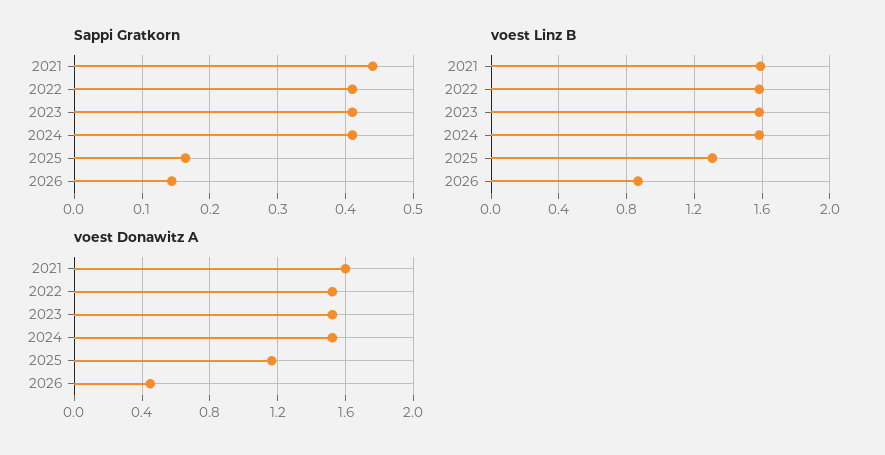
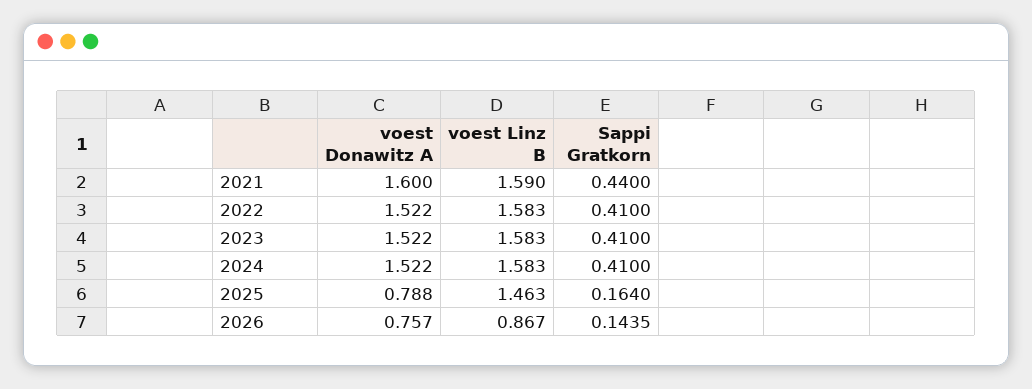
voest Linz B, 2025: 1.3 -> 1.463
voest Donawitz A, 2025: 1.15 -> 0.788
voest Donawitz A, 2026: 0.45 -> 0.757

